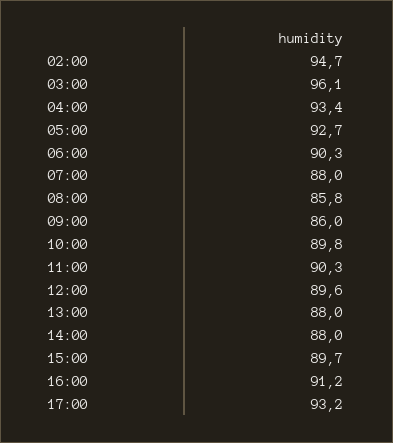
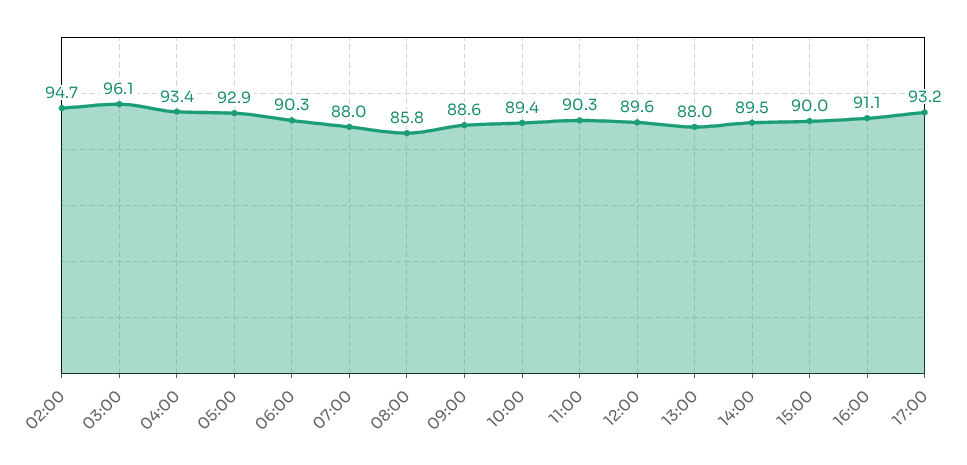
05:00: 92.7 -> 92.9
09:00: 86 -> 88.6
10:00: 89.8 -> 89.4
14:00: 88 -> 89.5
15:00: 89.7 -> 90
16:00: 91.2 -> 91.1

